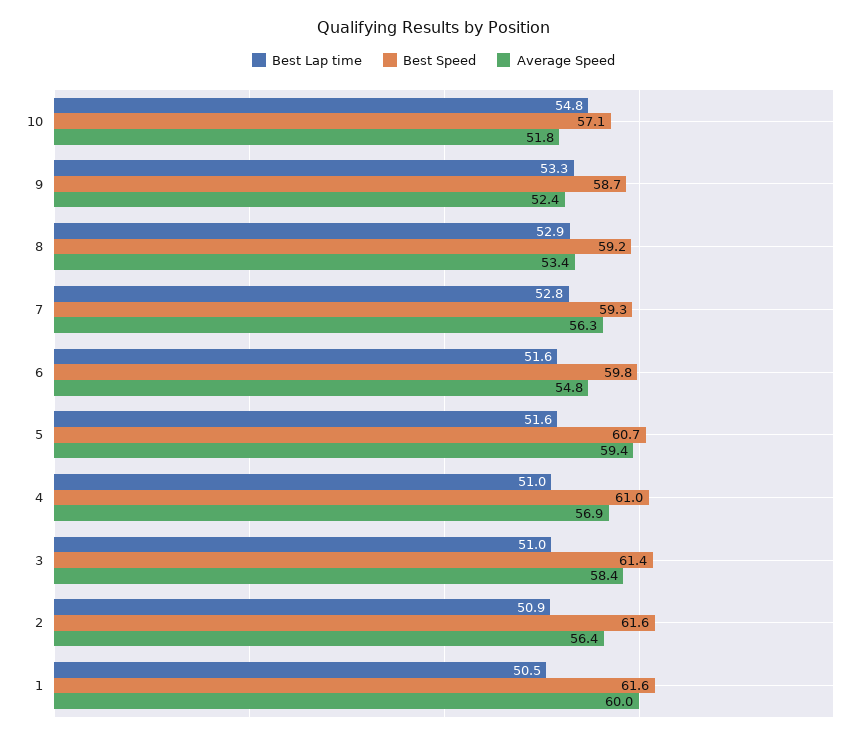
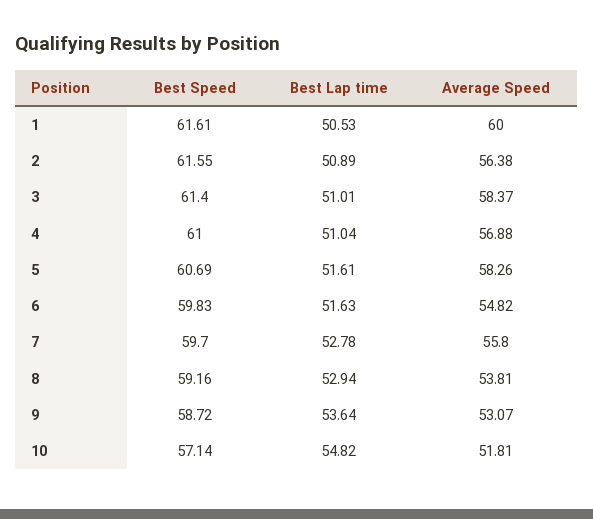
Best Lap time, 9: 53.3 -> 53.64
Average Speed, 9: 52.4 -> 53.07
Average Speed, 8: 53.4 -> 53.81
Best Speed, 7: 59.3 -> 59.7
Average Speed, 7: 56.3 -> 55.8
Average Speed, 5: 59.4 -> 58.26

